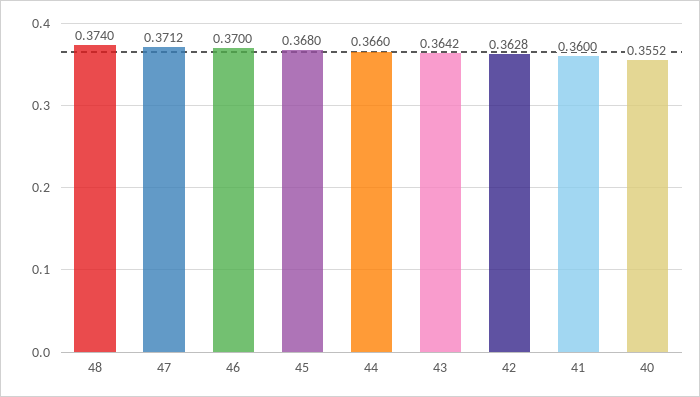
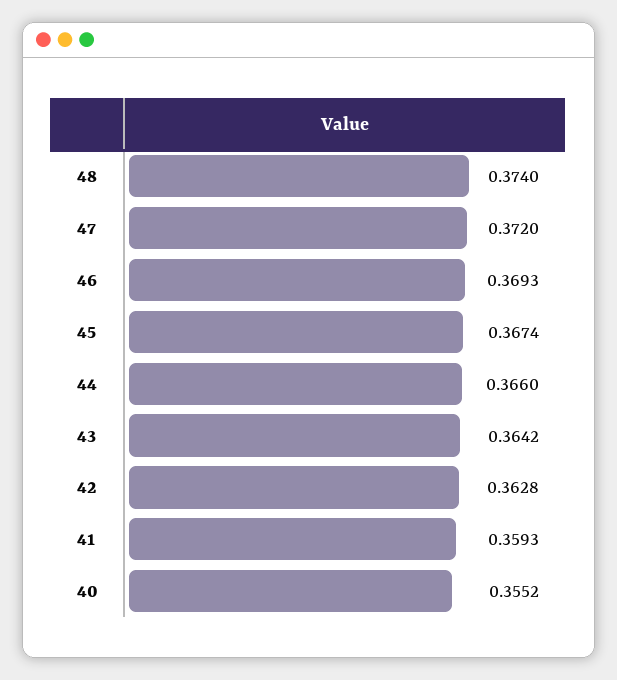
47: 0.3712 -> 0.372
46: 0.37 -> 0.3693
45: 0.368 -> 0.3674
41: 0.36 -> 0.3593

